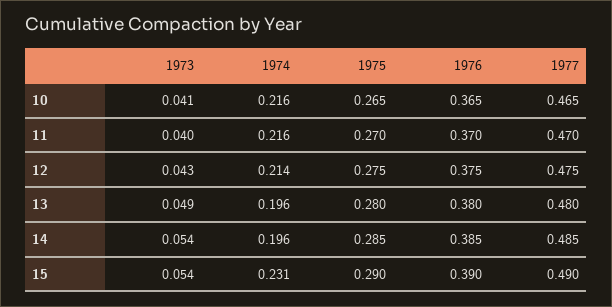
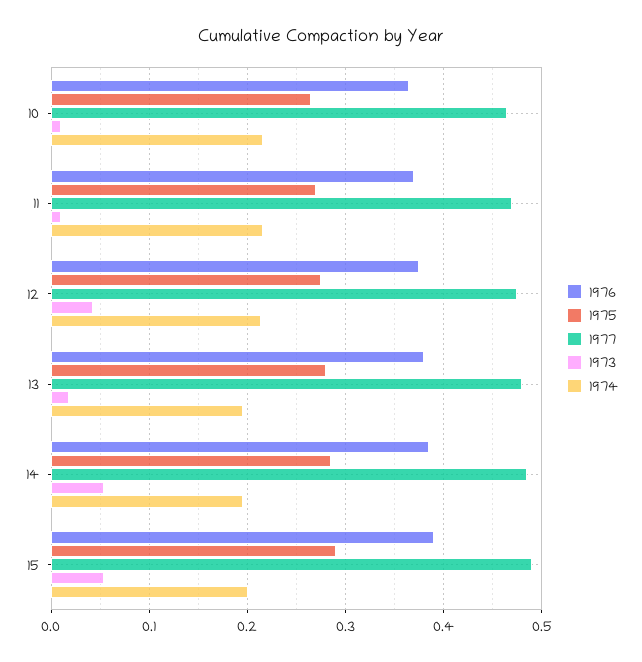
1973, 10: 0.041 -> 0.01
1973, 11: 0.04 -> 0.01
1973, 13: 0.049 -> 0.02
1974, 15: 0.231 -> 0.2

